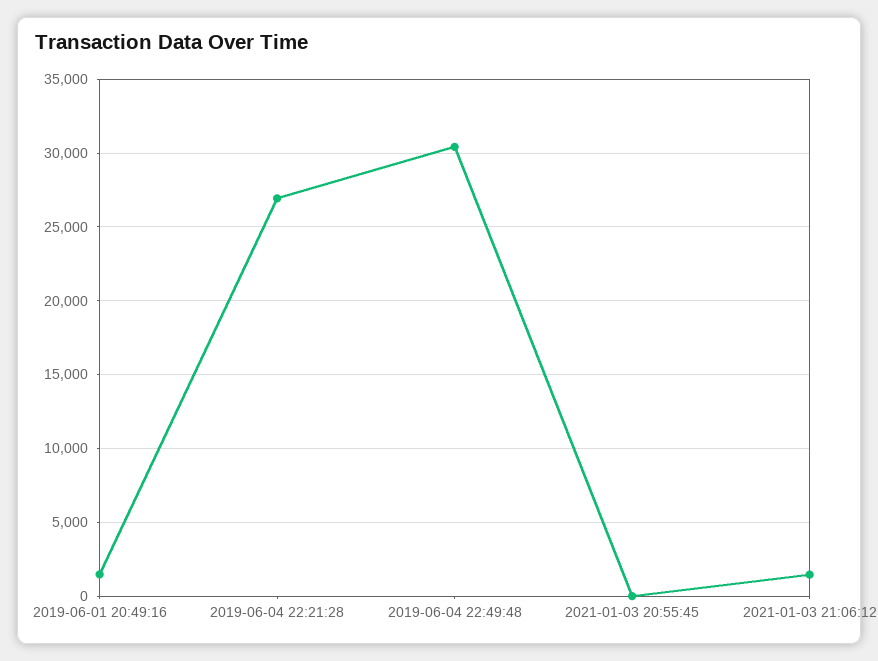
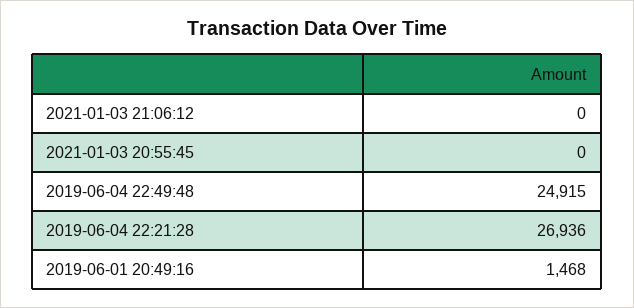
2019-06-04 22:49:48: 30500 -> 24915
2021-01-03 21:06:12: 1500 -> 0

